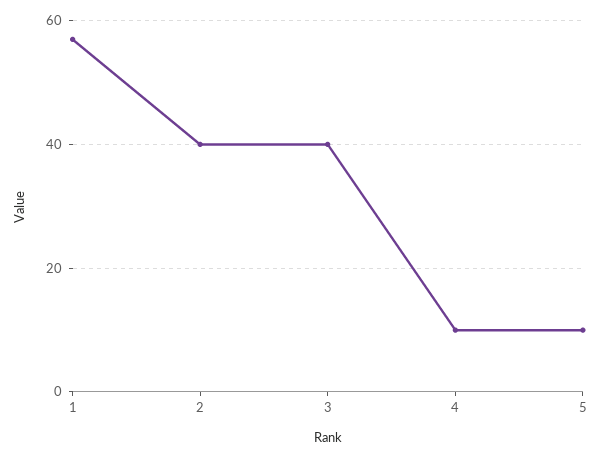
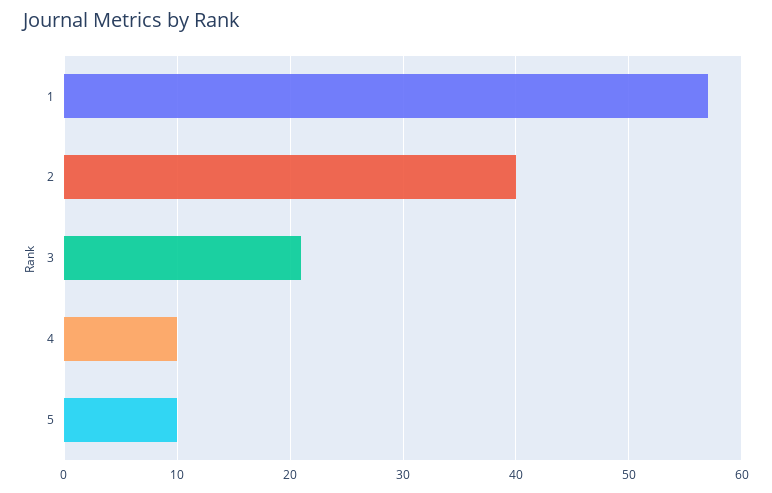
3: 40 -> 21

